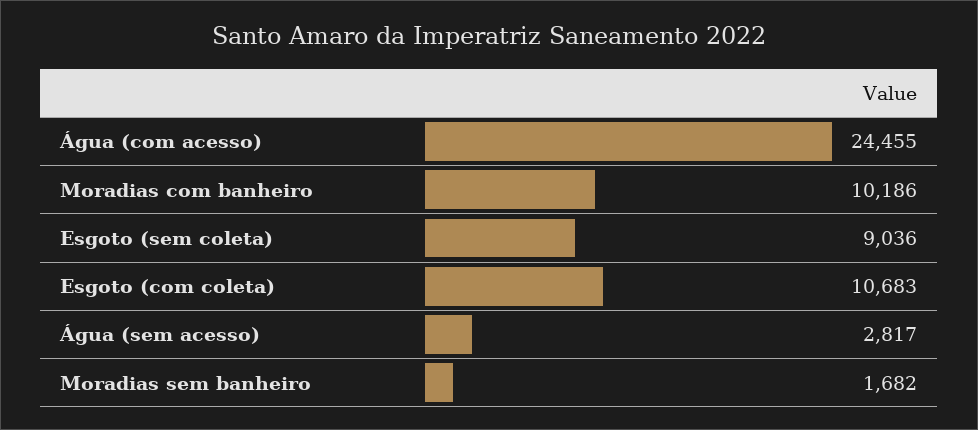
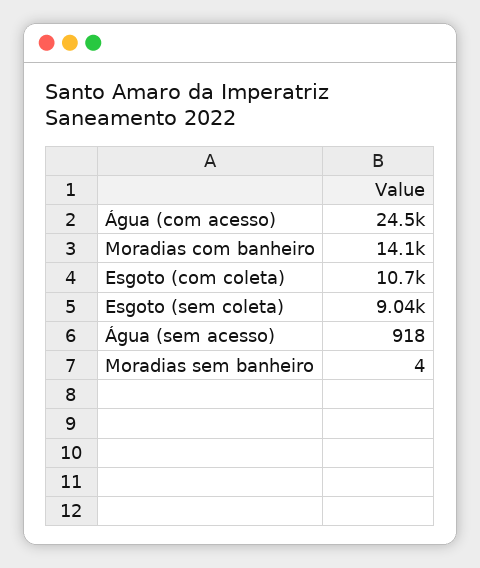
Moradias com banheiro: 10186 -> 14100
Água (sem acesso): 2817 -> 918
Moradias sem banheiro: 1682 -> 4

